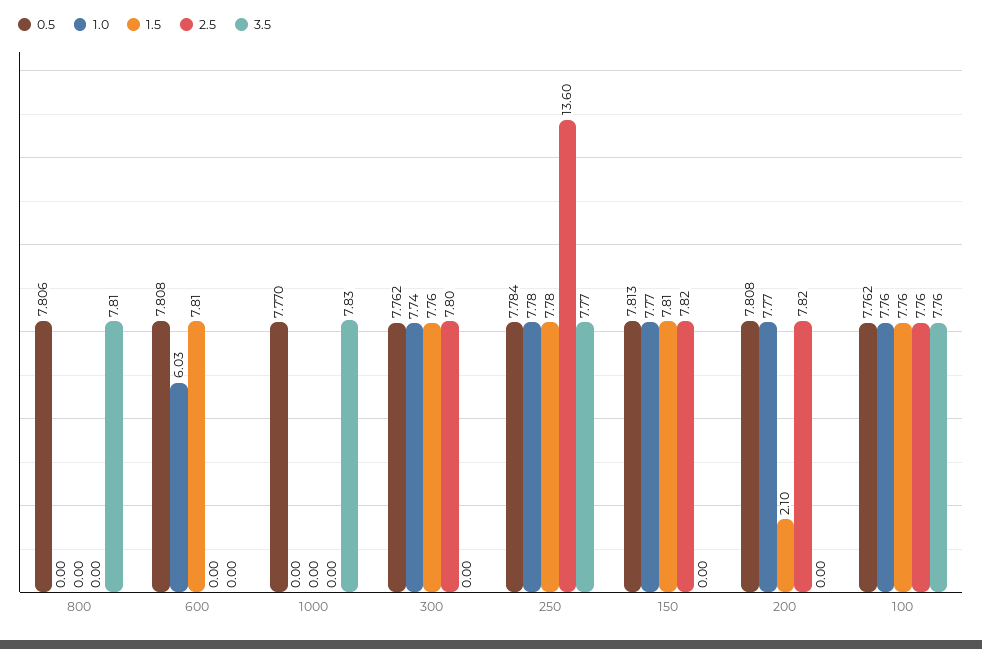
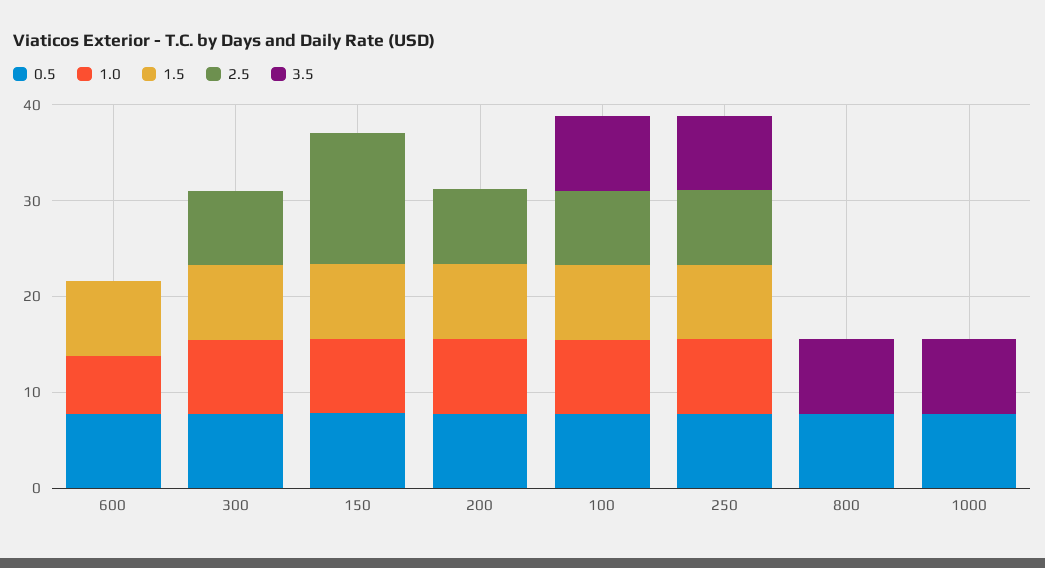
2.5, 250: 13.6 -> 8
2.5, 150: 7.82 -> 14
1.5, 200: 2.1 -> 8

